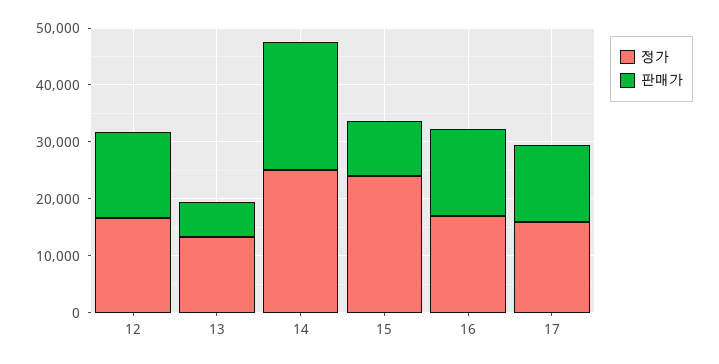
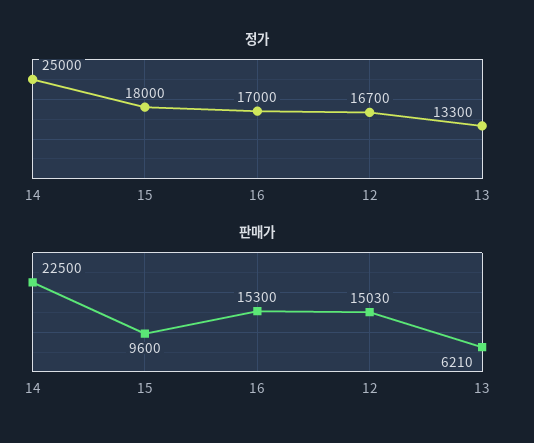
정가, 15: 24000 -> 18000
정가, 17: 16000 -> none
판매가, 17: 14000 -> none

